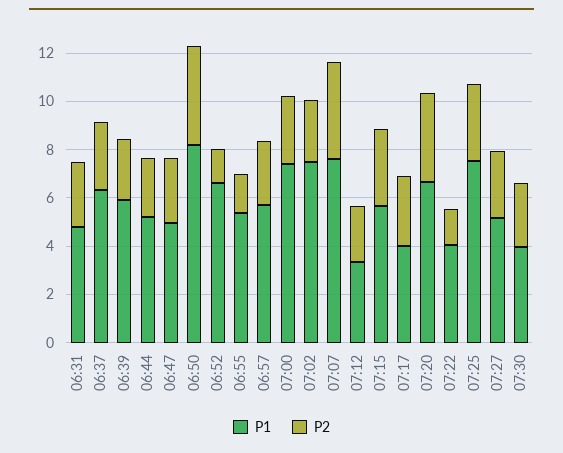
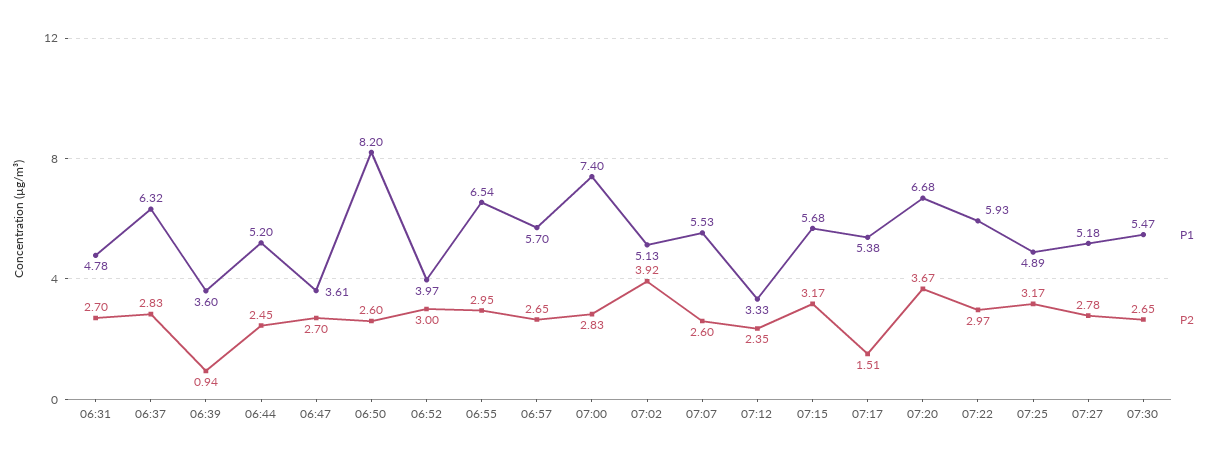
P1, 06:39: 6 -> 3.6
P2, 06:39: 2.5 -> 0.94
P1, 06:47: 5 -> 3.61
P2, 06:50: 4 -> 2.6
P1, 06:52: 6.5 -> 3.97
P2, 06:52: 1.5 -> 3
P1, 06:55: 5.5 -> 6.54
P2, 06:55: 1.5 -> 2.95
P1, 07:02: 7.5 -> 5.13
P2, 07:02: 2.5 -> 3.92
P1, 07:07: 7.5 -> 5.53
P2, 07:07: 4 -> 2.6
P1, 07:17: 4 -> 5.38
P2, 07:17: 3 -> 1.51
P1, 07:22: 4 -> 5.93
P2, 07:22: 1.5 -> 2.97
P1, 07:25: 7.5 -> 4.89
P1, 07:30: 4 -> 5.47

